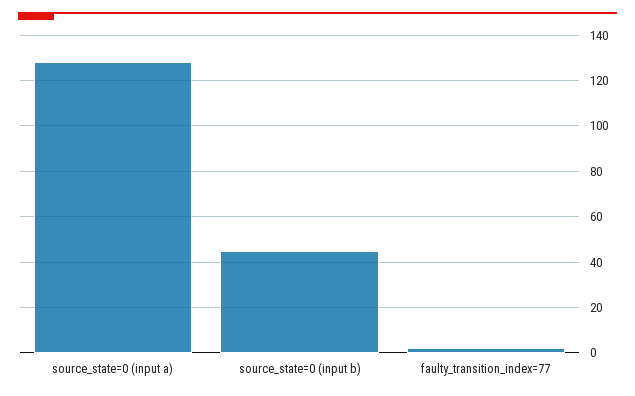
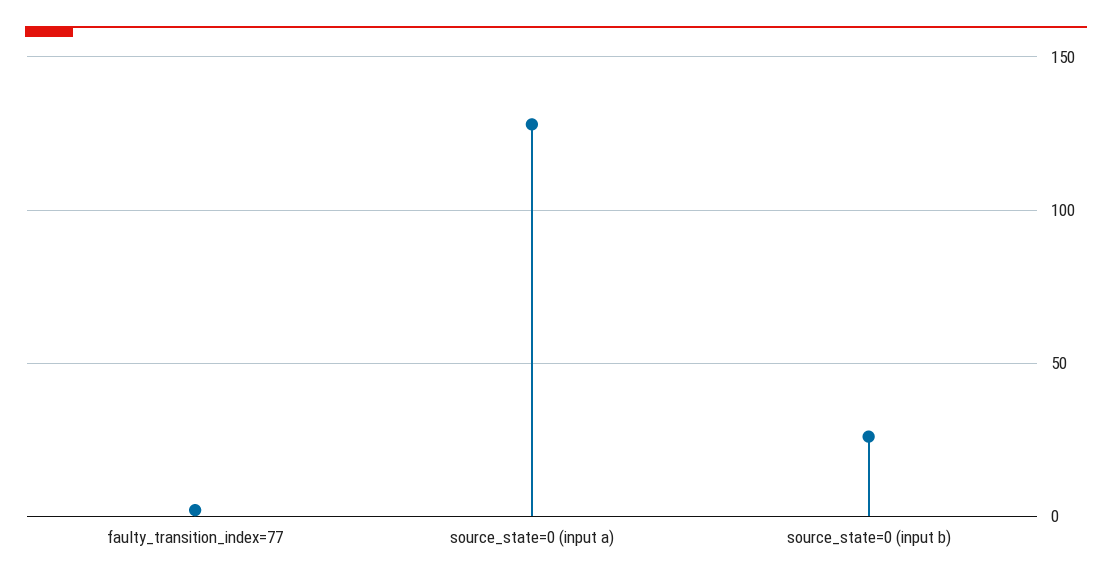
source_state=0 (input b): 45 -> 25

